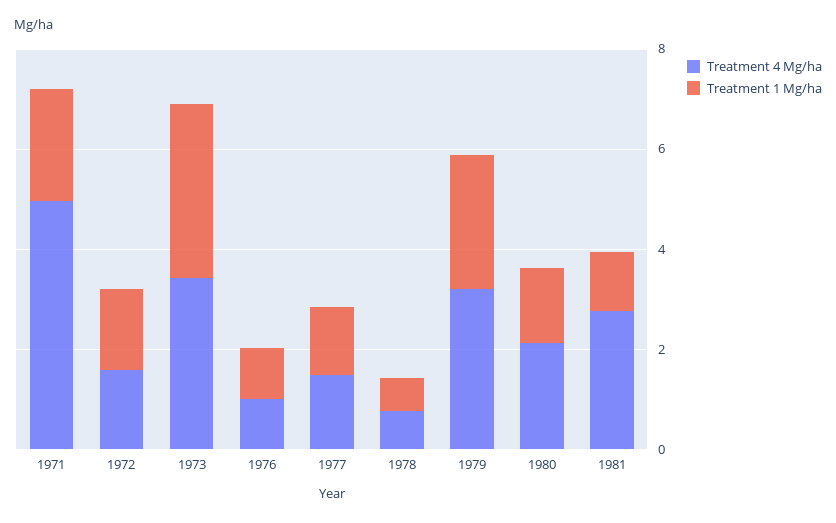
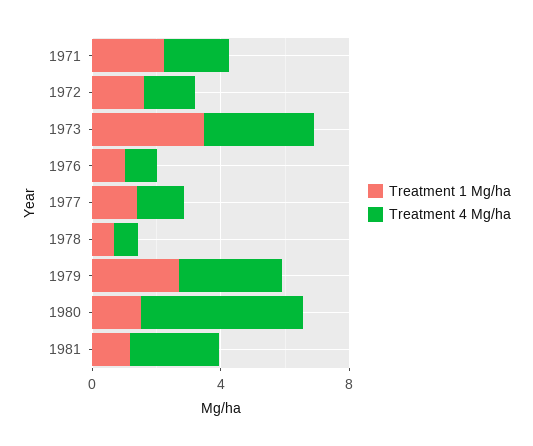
Treatment 4 Mg/ha, 1971: 5 -> 2
Treatment 4 Mg/ha, 1980: 2 -> 5

